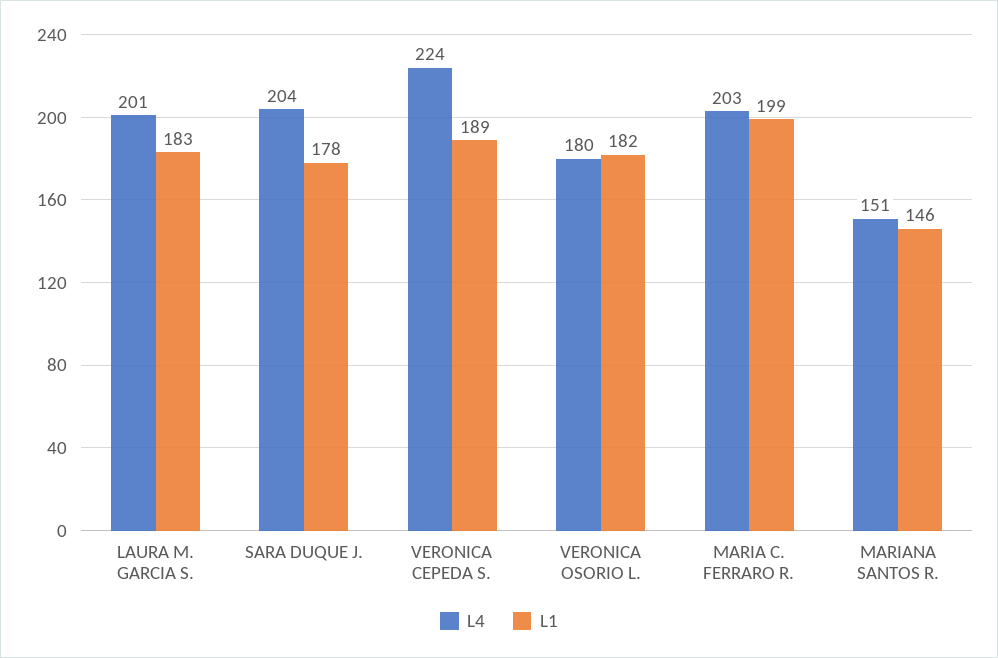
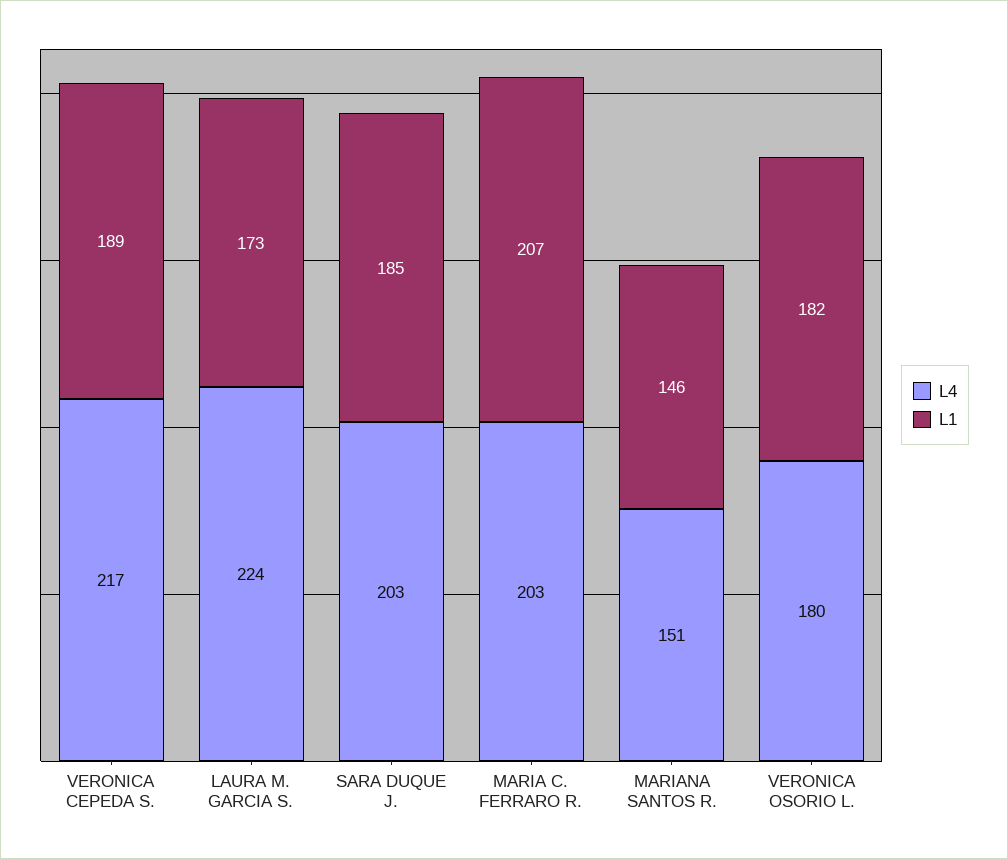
L4, LAURA M. GARCIA S.: 201 -> 224
L1, LAURA M. GARCIA S.: 183 -> 173
L4, SARA DUQUE J.: 204 -> 203
L1, SARA DUQUE J.: 178 -> 185
L4, VERONICA CEPEDA S.: 224 -> 217
L1, MARIA C. FERRARO R.: 199 -> 207

